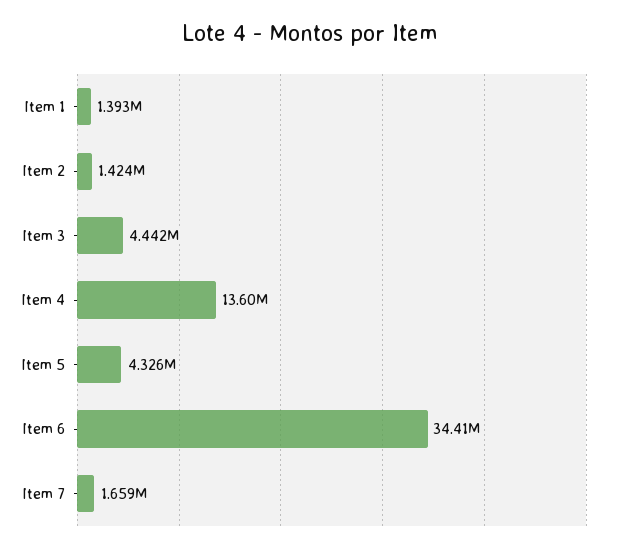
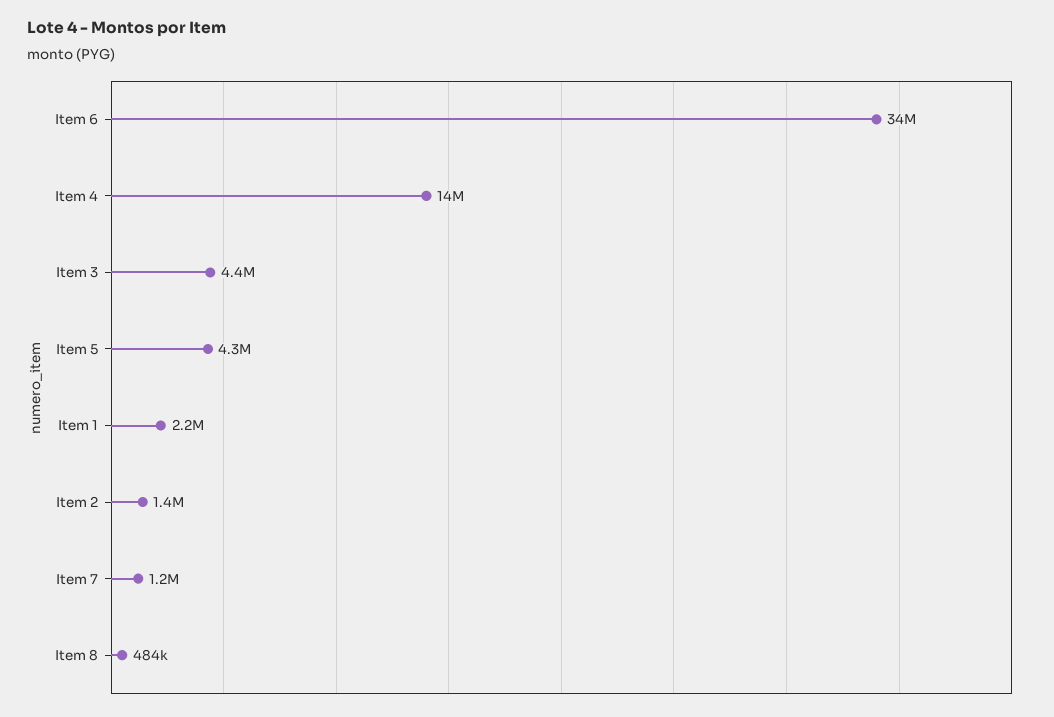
Item 1: 1393000 -> 2200000
Item 7: 1659000 -> 1200000
Item 8: none -> 484000

